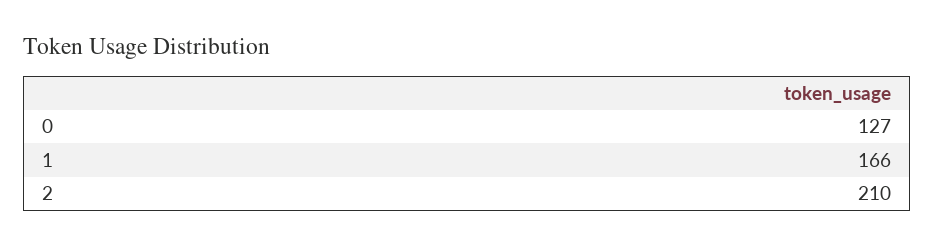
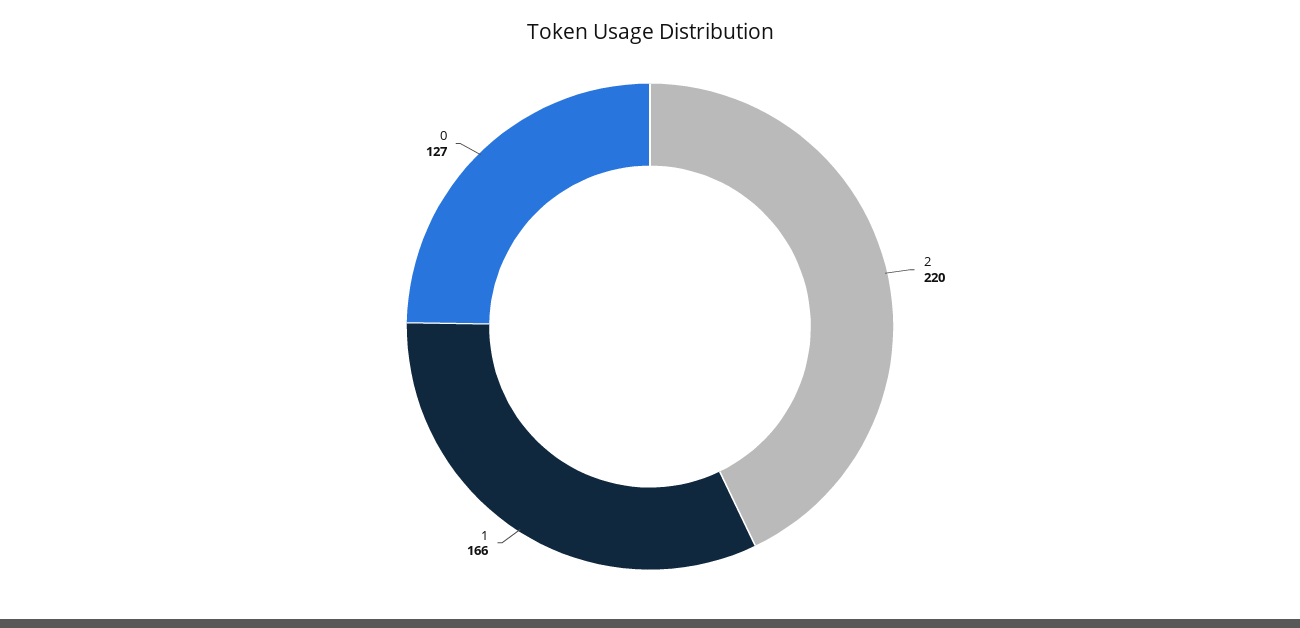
2: 210 -> 220

